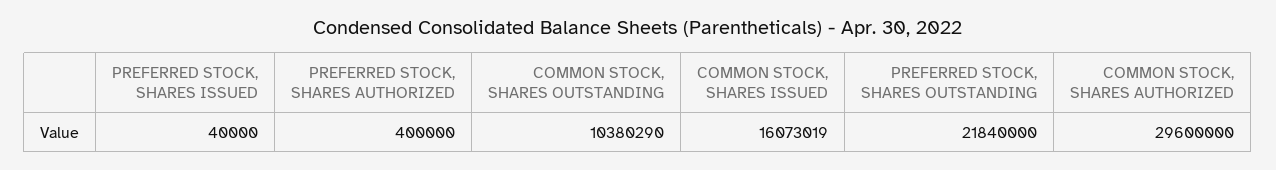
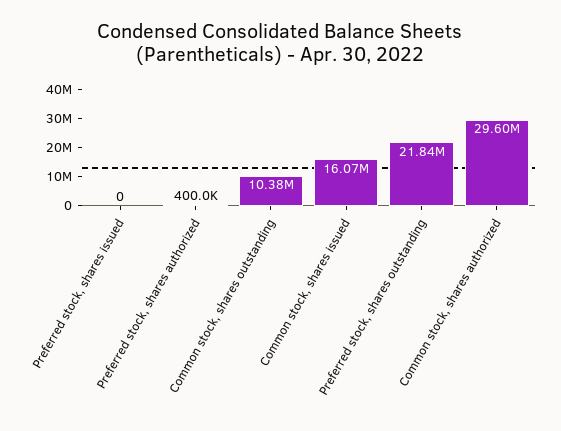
PREFERRED STOCK, SHARES ISSUED: 40000 -> 0

